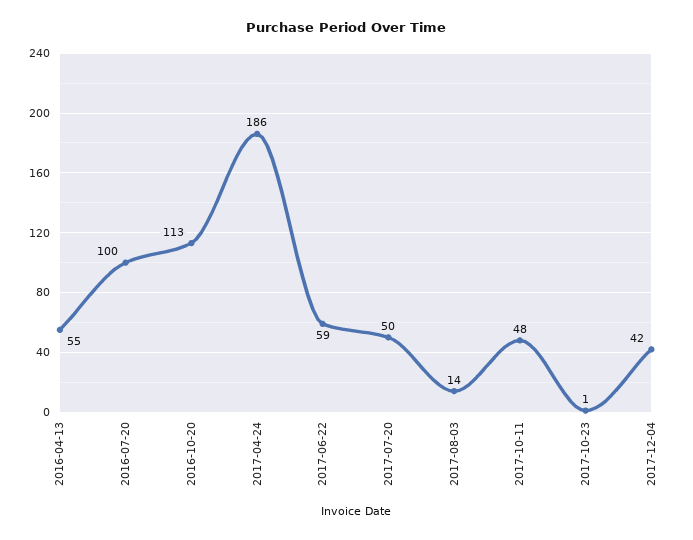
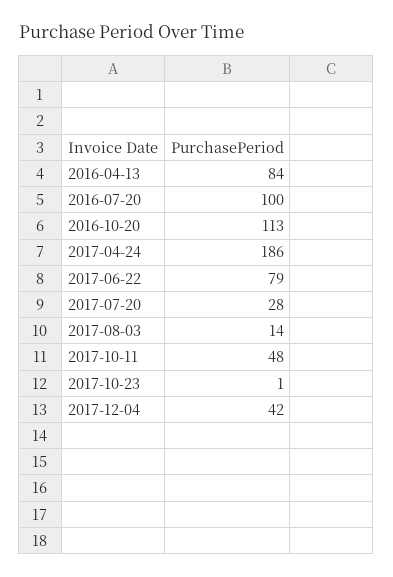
2016-04-13: 55 -> 84
2017-06-22: 59 -> 79
2017-07-20: 50 -> 28

